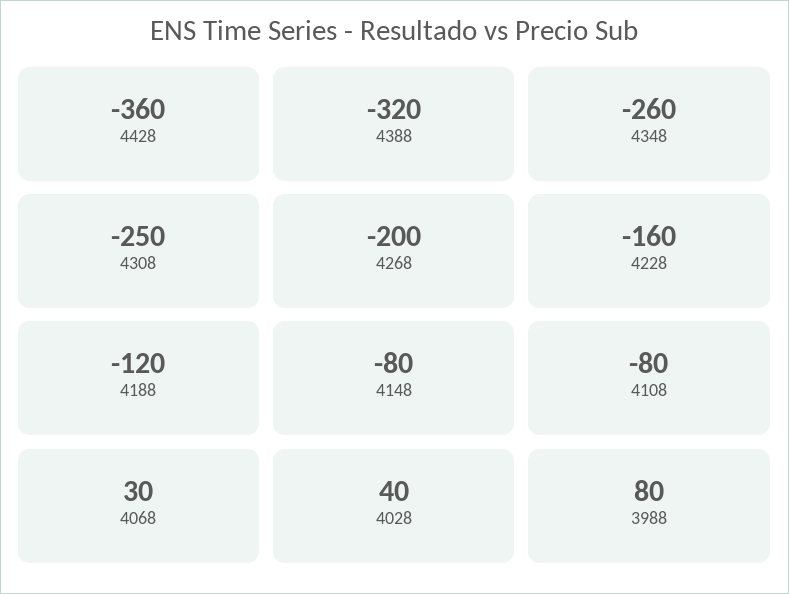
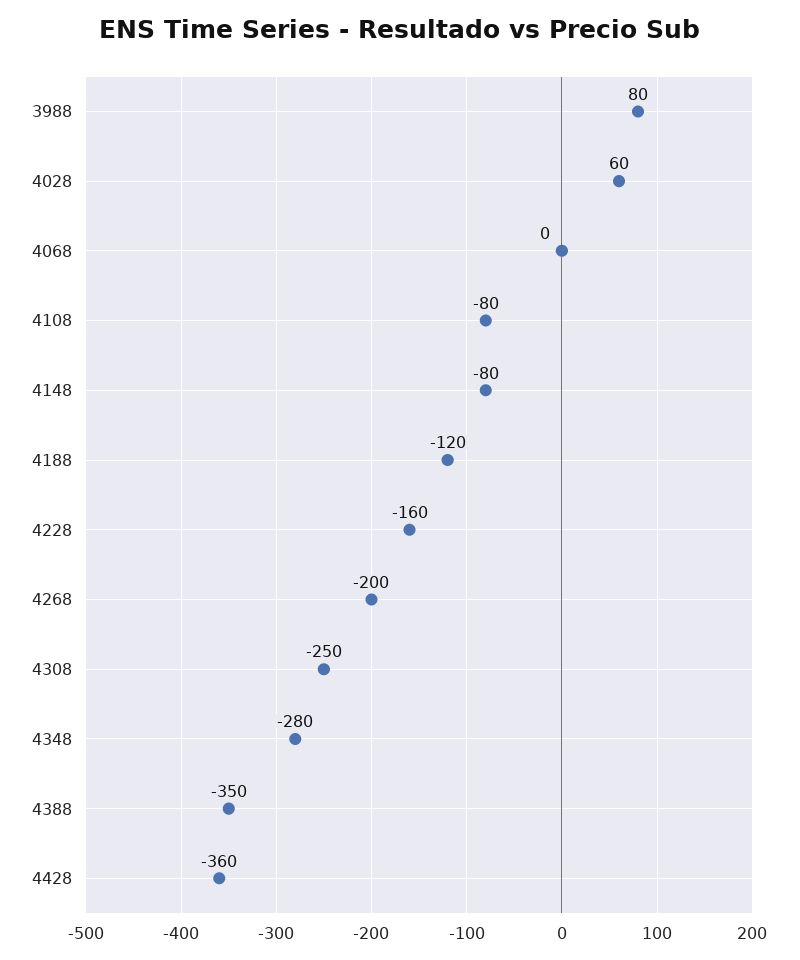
4388: -320 -> -350
4348: -260 -> -280
4068: 30 -> 0
4028: 40 -> 60

